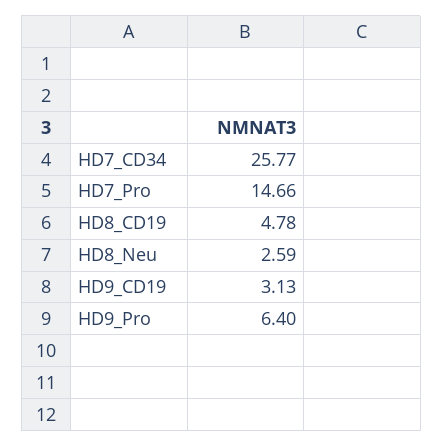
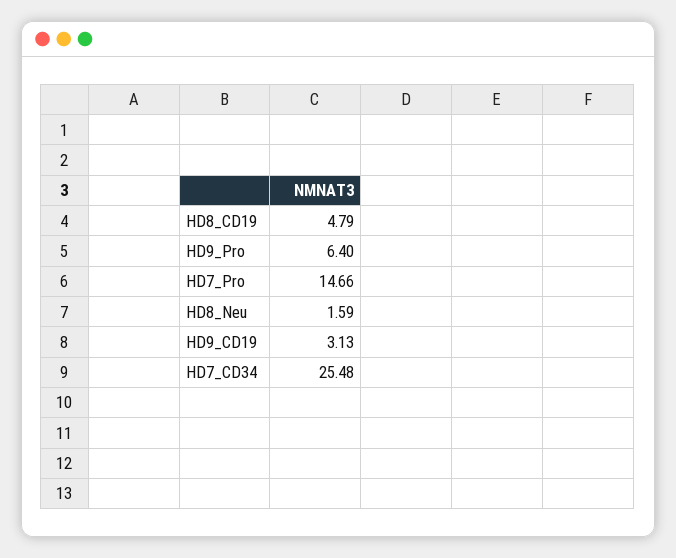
HD7_CD34: 25.77 -> 25.48
HD8_CD19: 4.78 -> 4.79
HD8_Neu: 2.59 -> 1.59

